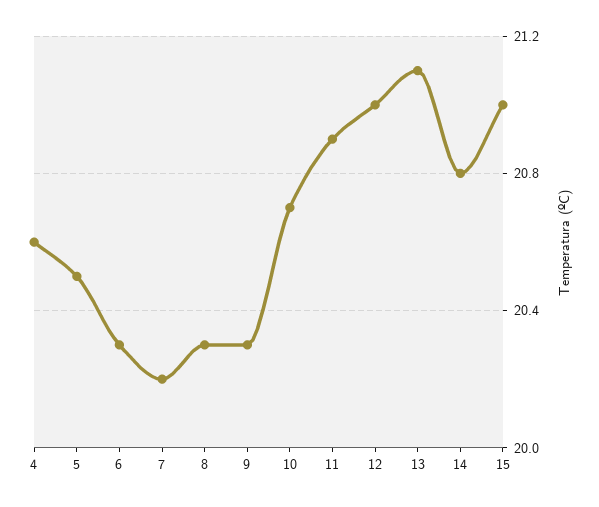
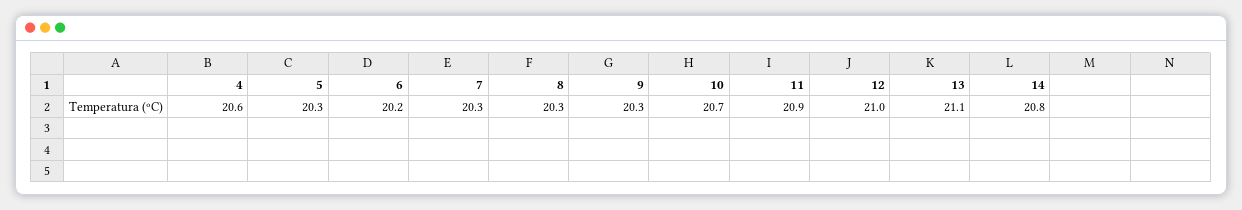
5: 20.5 -> 20.3
6: 20.3 -> 20.2
7: 20.2 -> 20.3
15: 21 -> none

